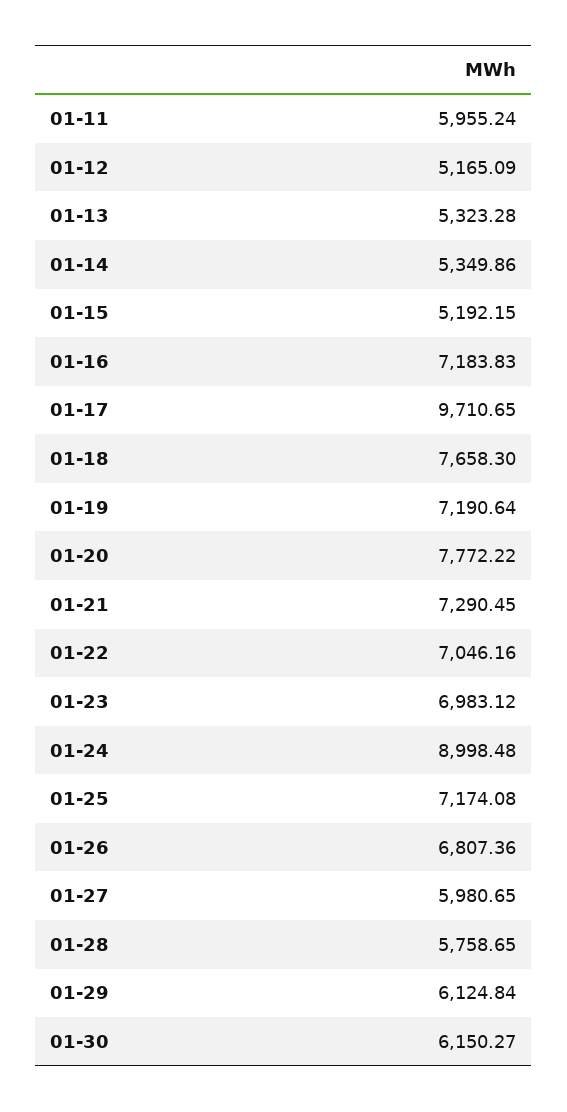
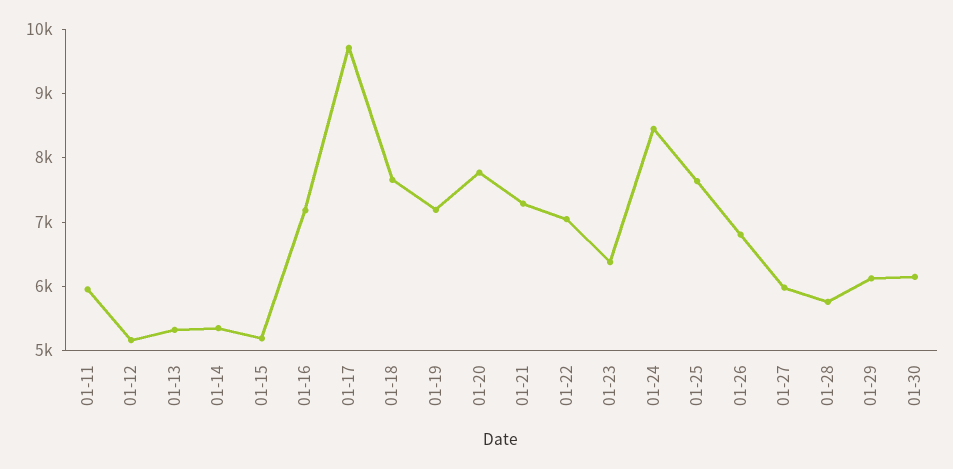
01-23: 6983.12 -> 6400
01-24: 8998.48 -> 8400
01-25: 7174.08 -> 7600

